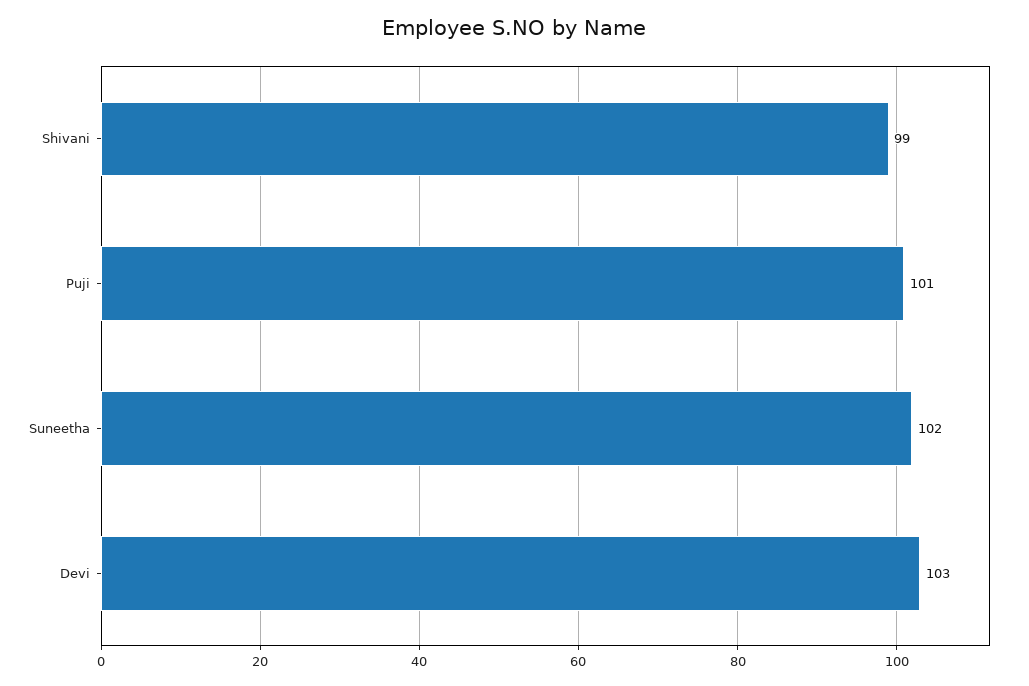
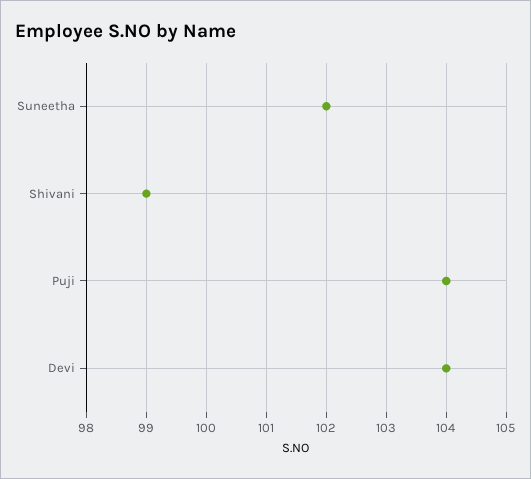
Puji: 101 -> 104
Devi: 103 -> 104

